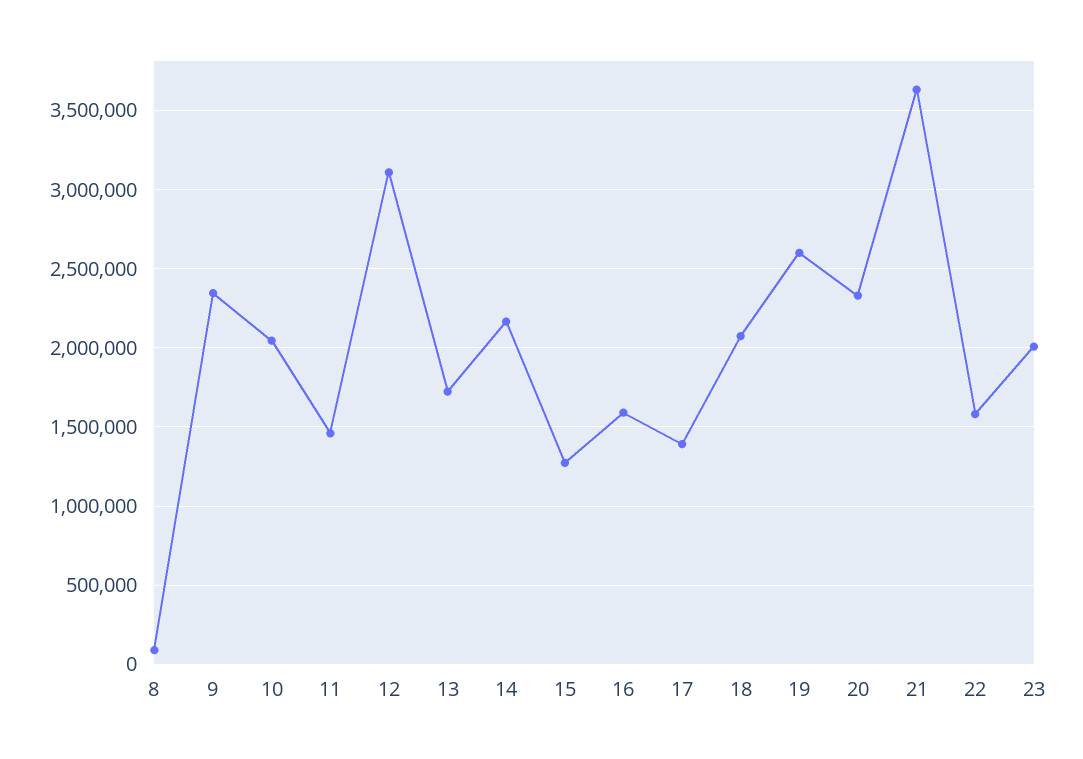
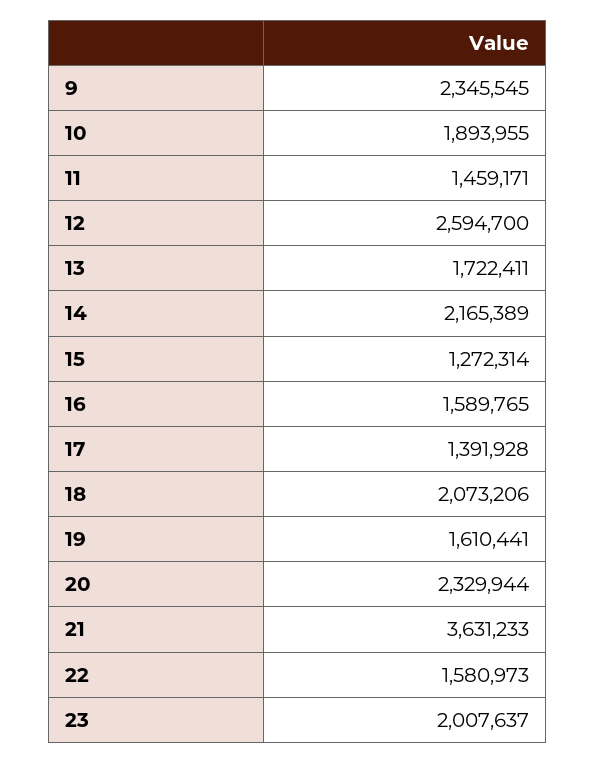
8: 100000 -> none
10: 2050000 -> 1893955
12: 3100000 -> 2594700
19: 2600000 -> 1610441

